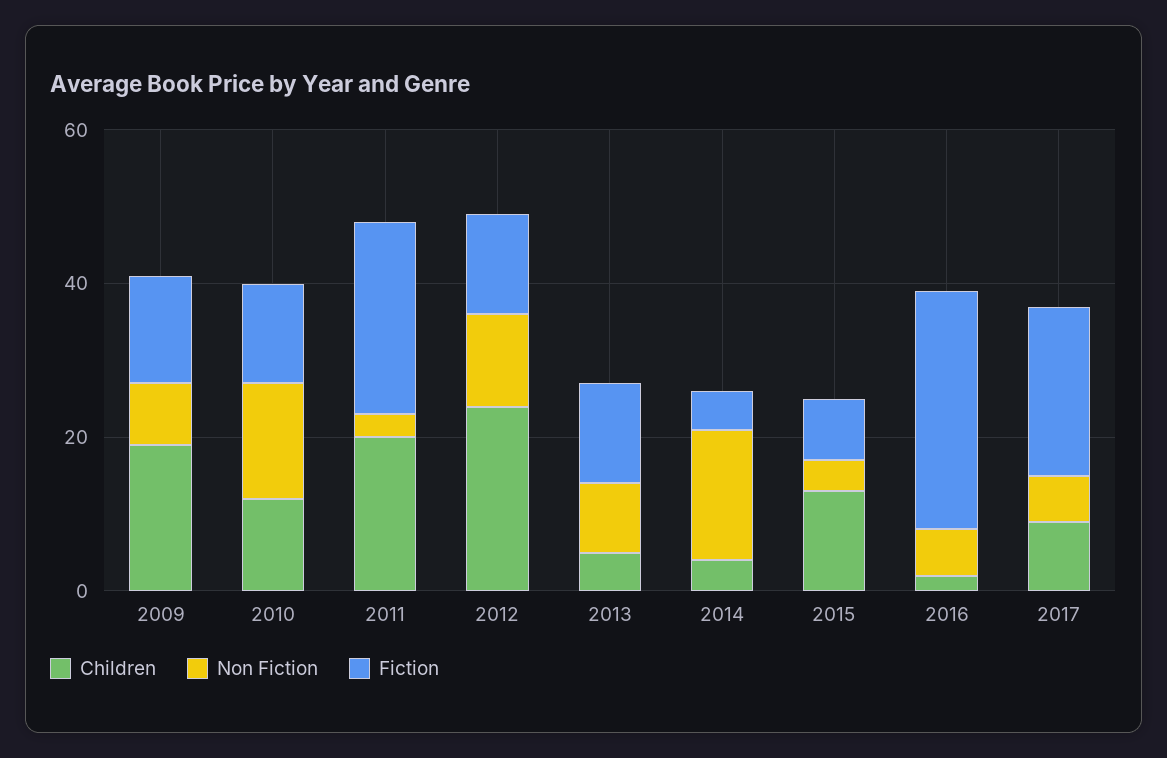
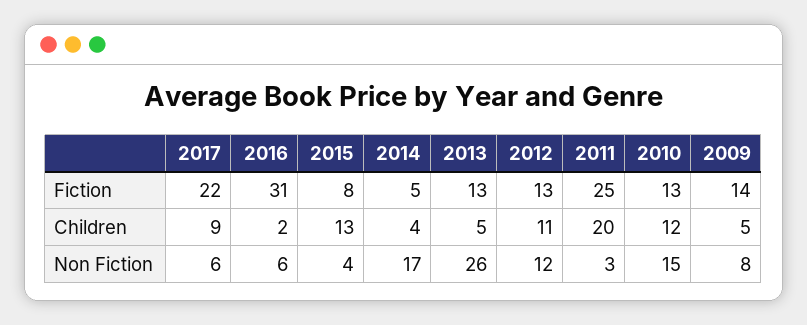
Children, 2009: 20 -> 5
Children, 2012: 25 -> 11
Non Fiction, 2013: 10 -> 26

